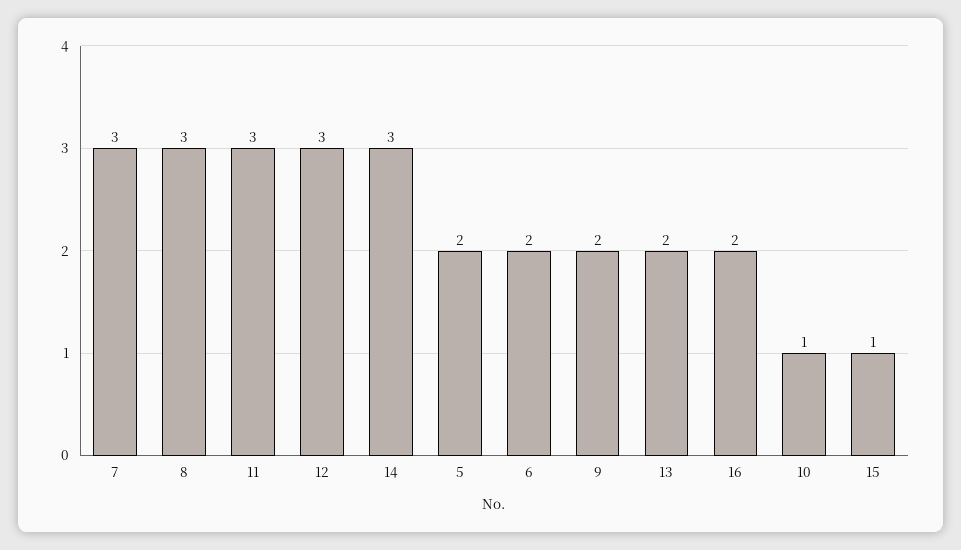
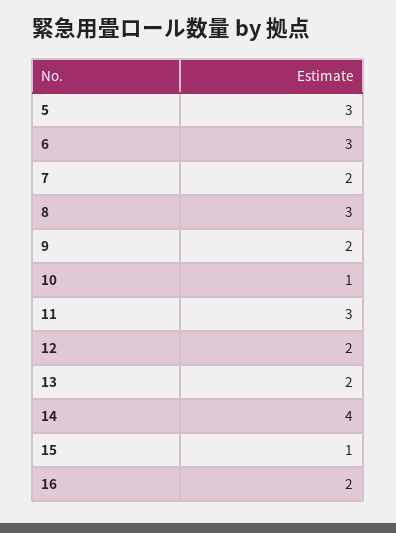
7: 3 -> 2
12: 3 -> 2
14: 3 -> 4
5: 2 -> 3
6: 2 -> 3

